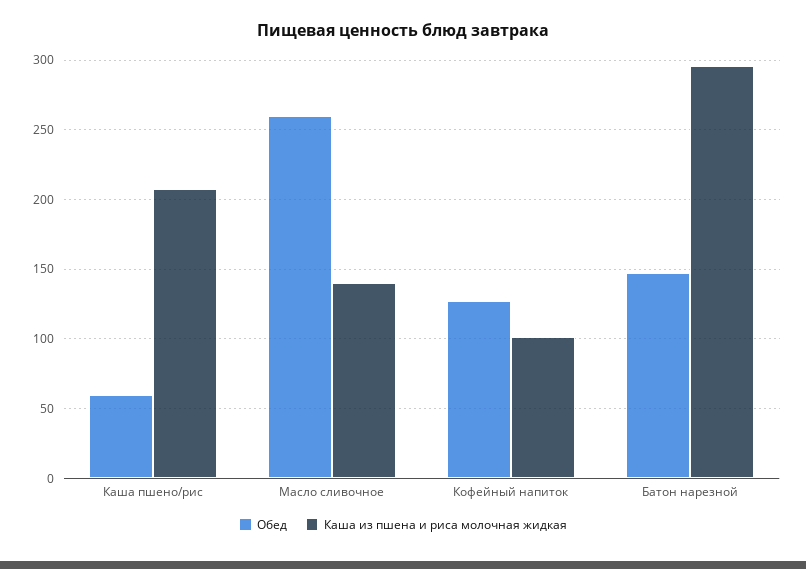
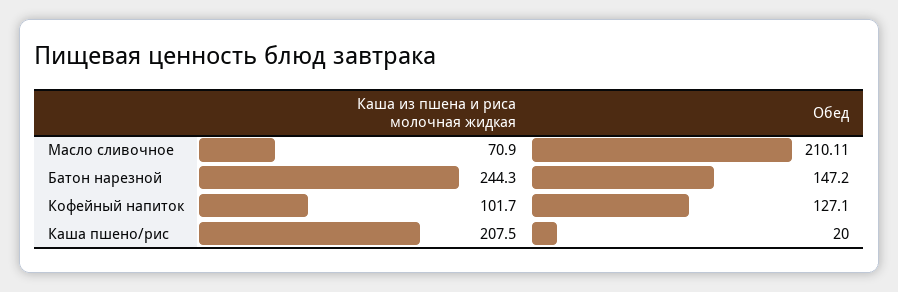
Обед, Каша пшено/рис: 60 -> 20
Обед, Масло сливочное: 260 -> 210.11
Каша из пшена и риса молочная жидкая, Масло сливочное: 140 -> 70.9
Каша из пшена и риса молочная жидкая, Батон нарезной: 295 -> 244.3

